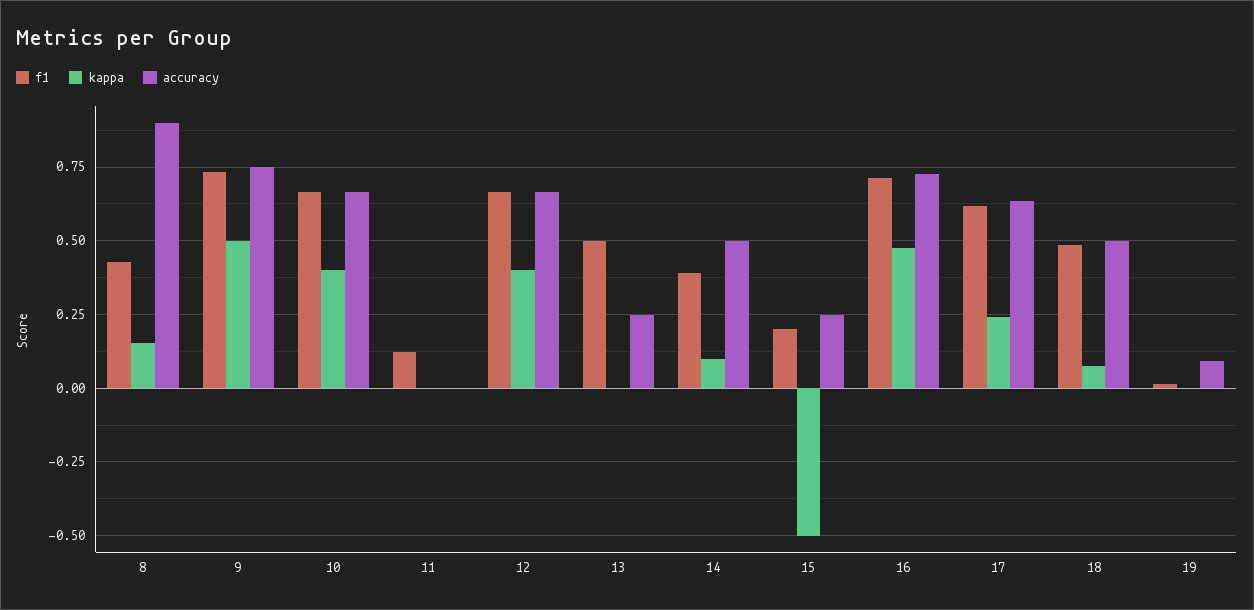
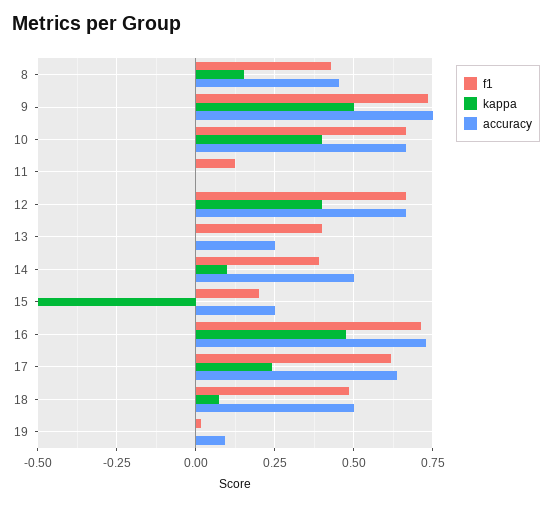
accuracy, 8: 0.9 -> 0.45
f1, 13: 0.5 -> 0.4

